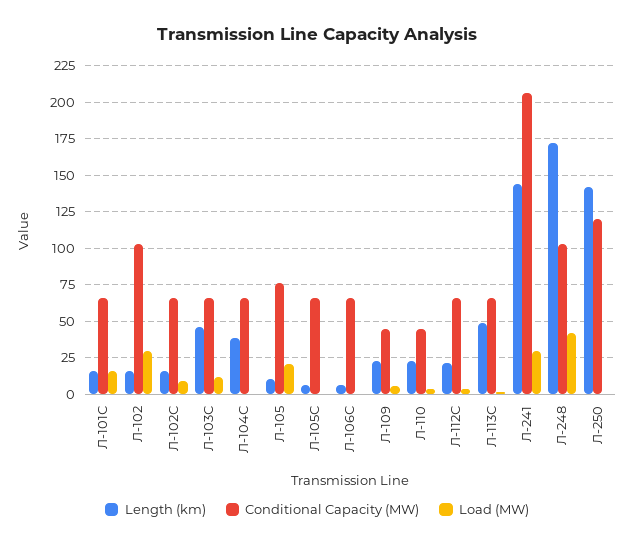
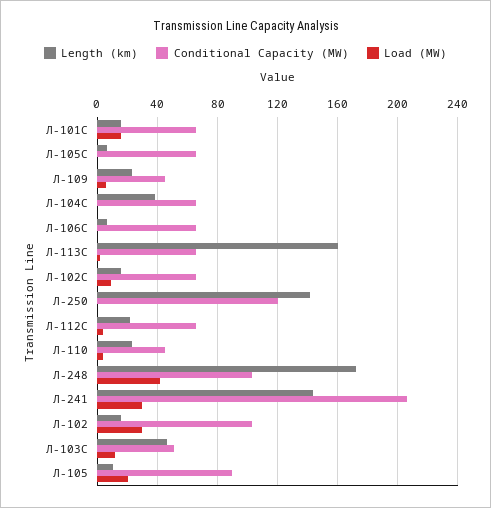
Conditional Capacity (MW), Л-103С: 65 -> 50
Conditional Capacity (MW), Л-105: 75 -> 90
Length (km), Л-113С: 50 -> 160

